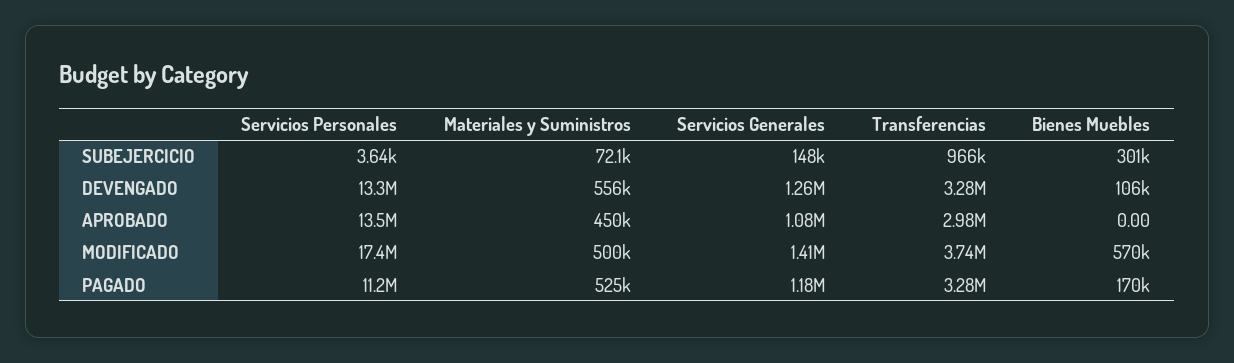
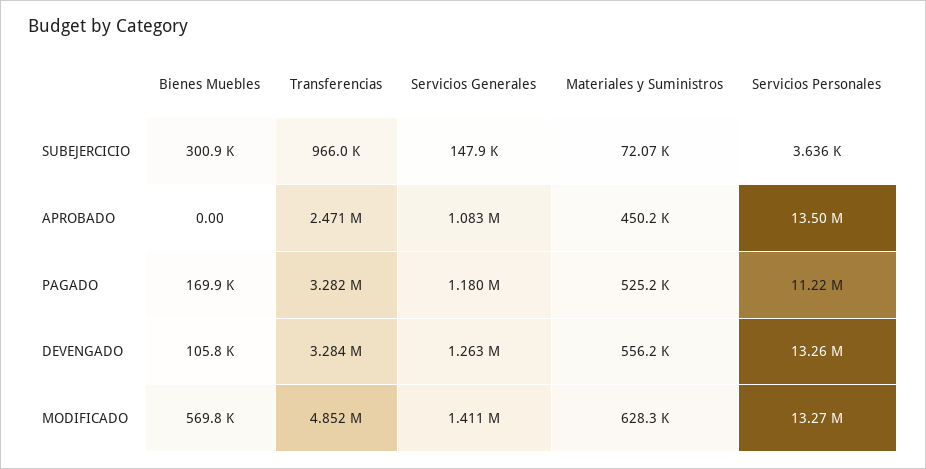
Transferencias, APROBADO: 2980000 -> 2471000
Servicios Personales, MODIFICADO: 17400000 -> 13270000
Materiales y Suministros, MODIFICADO: 500000 -> 628300
Transferencias, MODIFICADO: 3740000 -> 4852000

